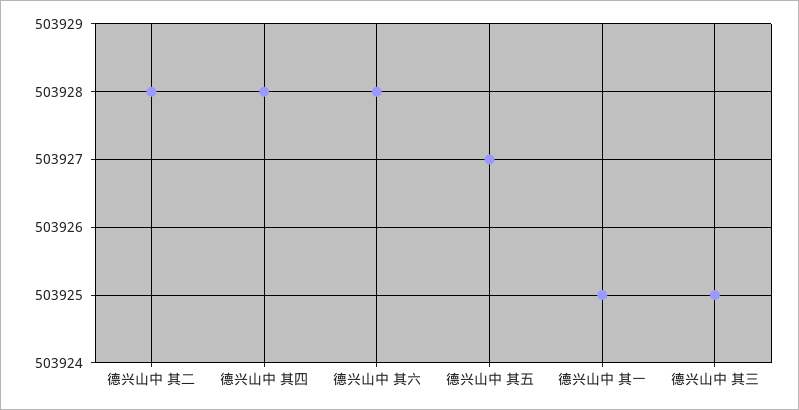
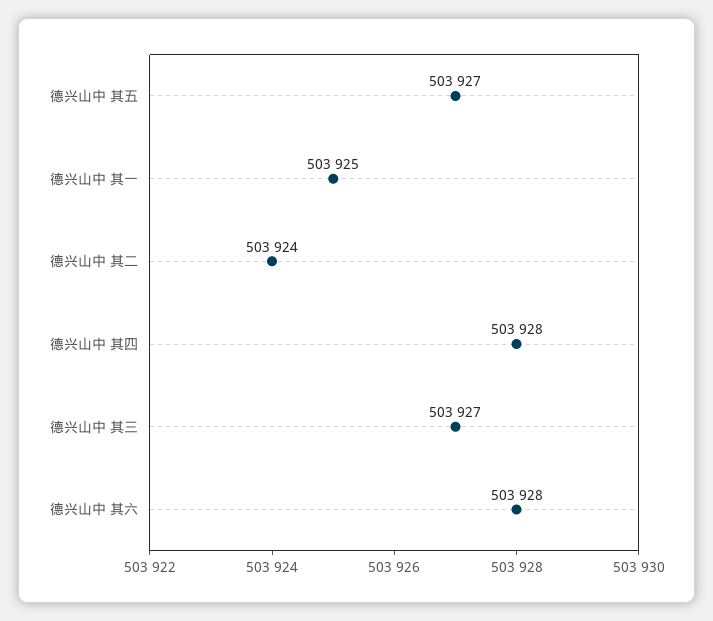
德兴山中 其二: 503928 -> 503924
德兴山中 其三: 503925 -> 503927

